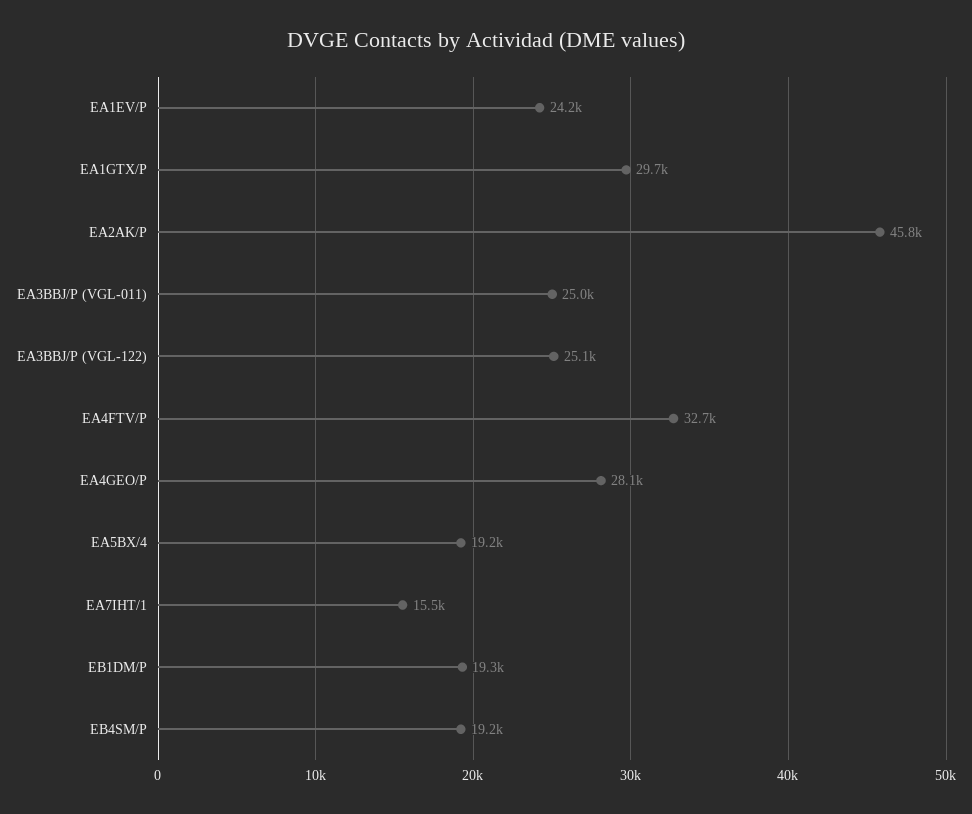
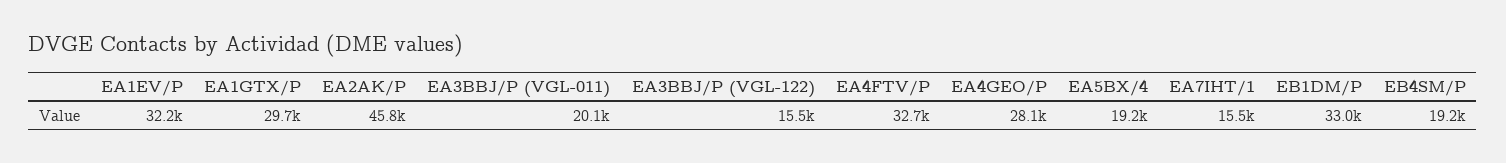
EA1EV/P: 24200 -> 32200
EA3BBJ/P (VGL-011): 25000 -> 20100
EA3BBJ/P (VGL-122): 25100 -> 15500
EB1DM/P: 19300 -> 33000

